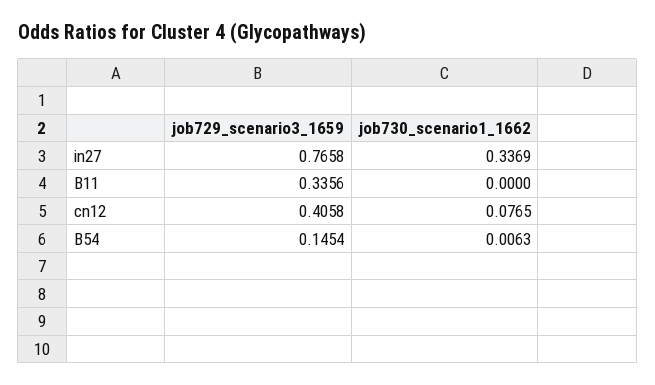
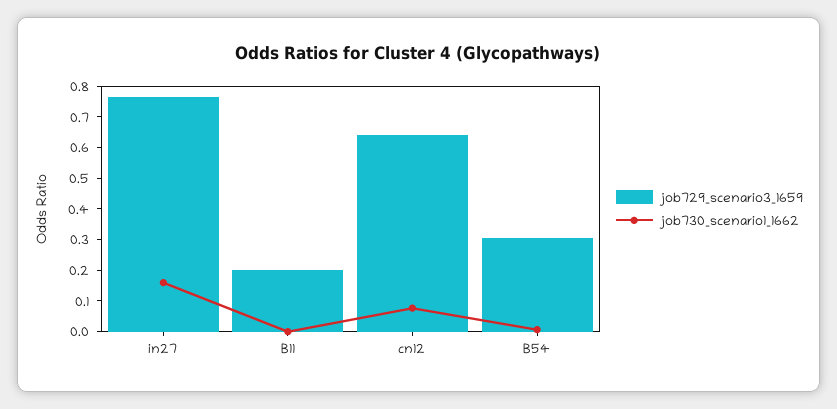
job730_scenario1_1662, in27: 0.3369 -> 0.15
job729_scenario3_1659, B11: 0.3356 -> 0.2
job729_scenario3_1659, cn12: 0.4058 -> 0.65
job729_scenario3_1659, B54: 0.1454 -> 0.3

